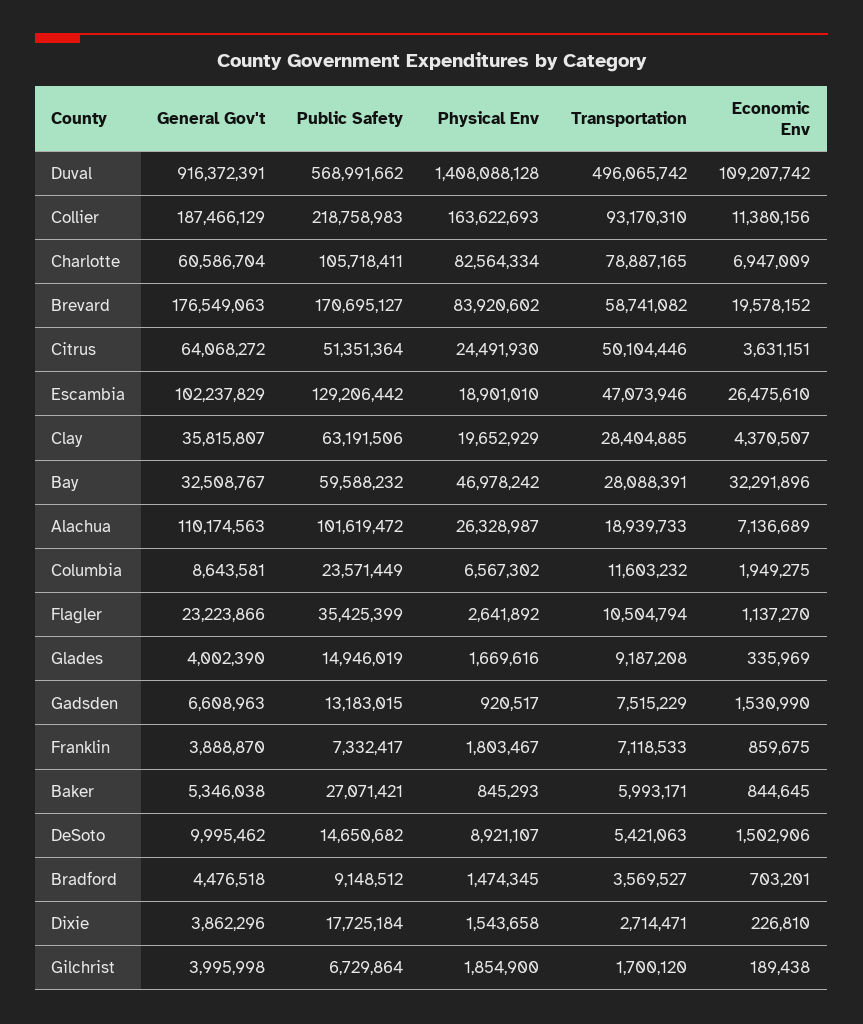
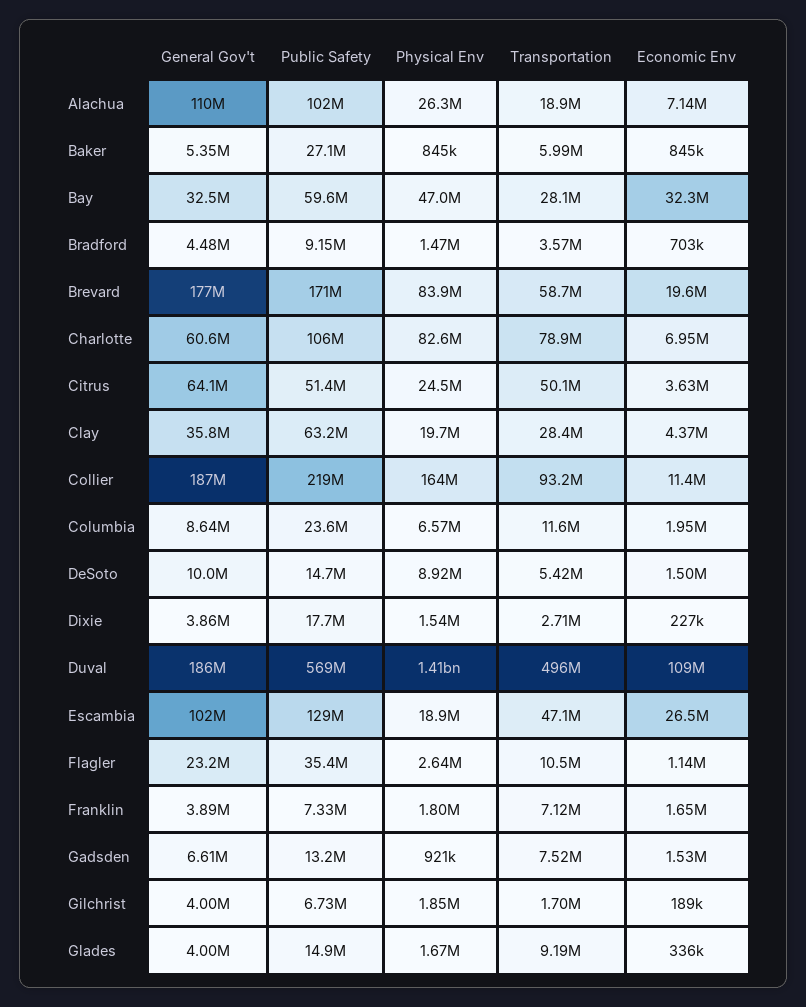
General Gov't, Duval: 916372391 -> 186000000
Economic Env, Franklin: 859675 -> 1650000

